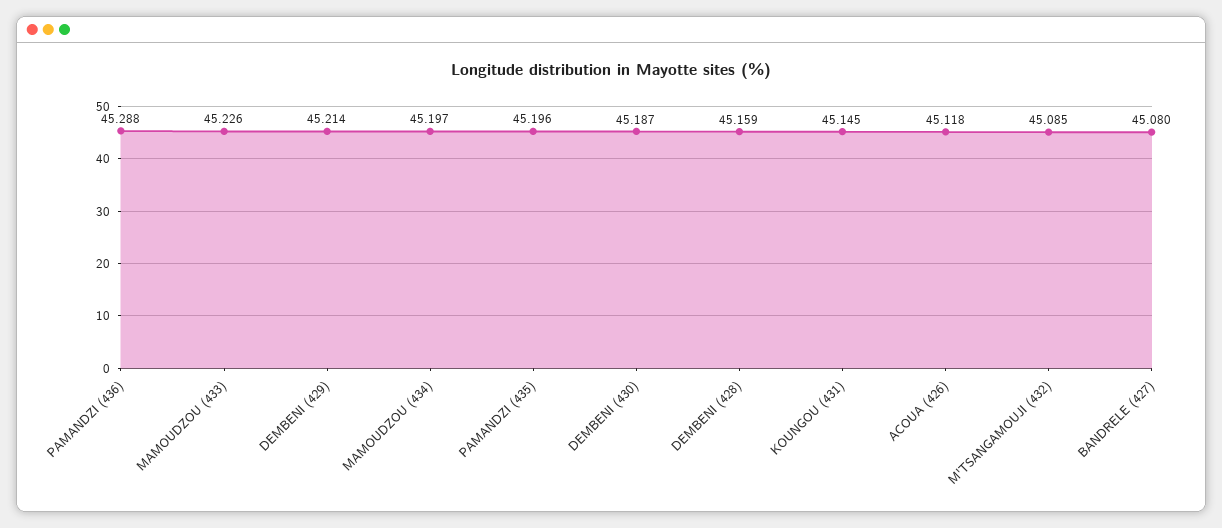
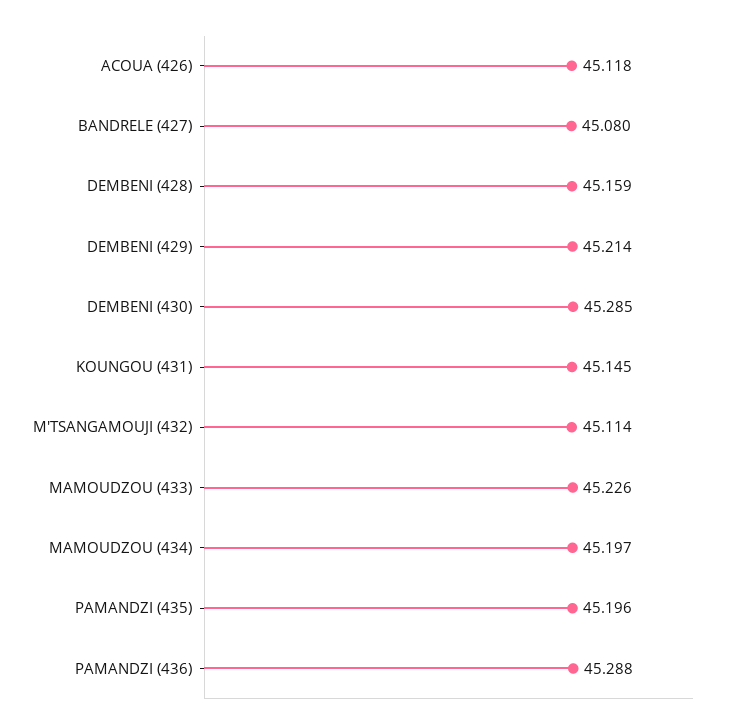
DEMBENI (430): 45.187 -> 45.285
M'TSANGAMOUJI (432): 45.085 -> 45.114

